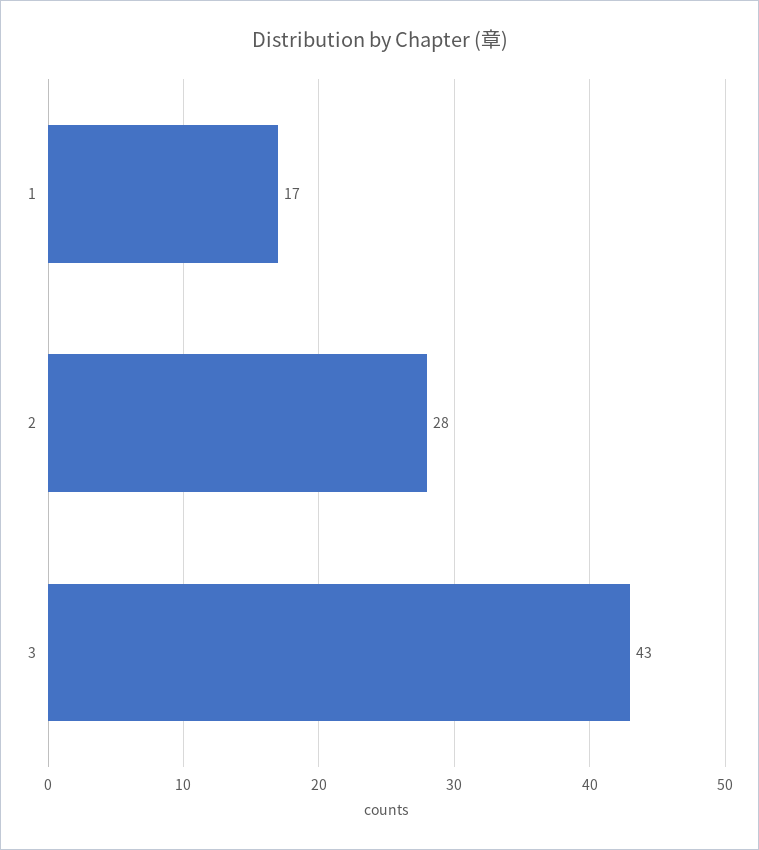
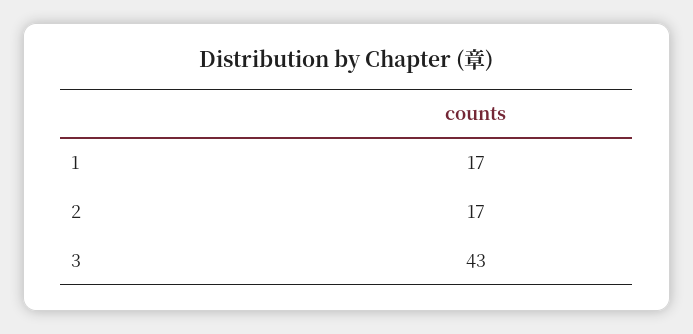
2: 28 -> 17

